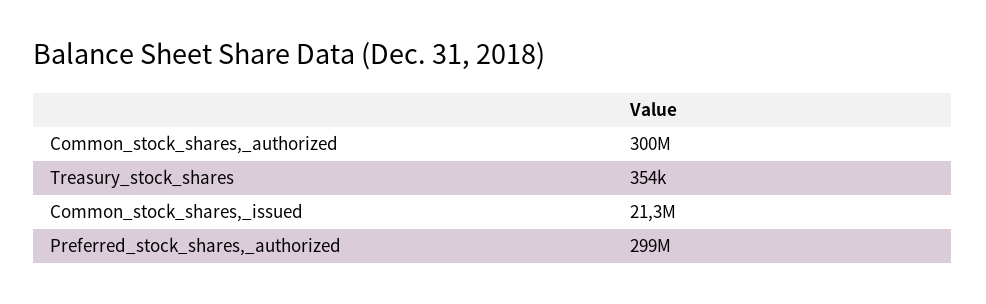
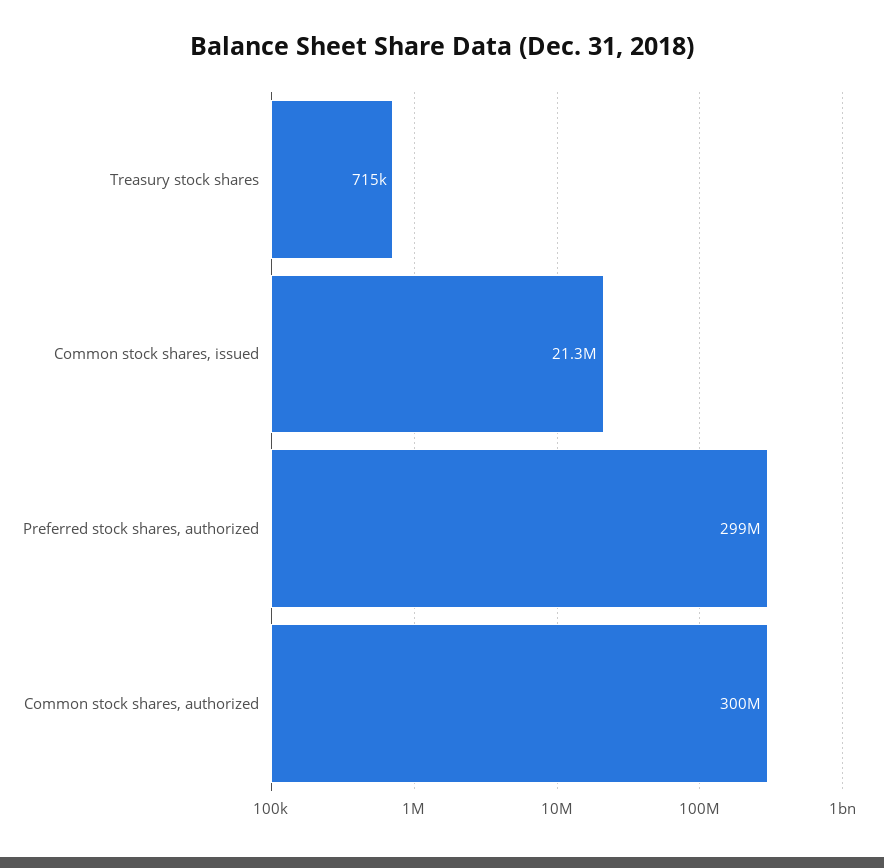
Treasury_stock_shares: 354000 -> 715000

